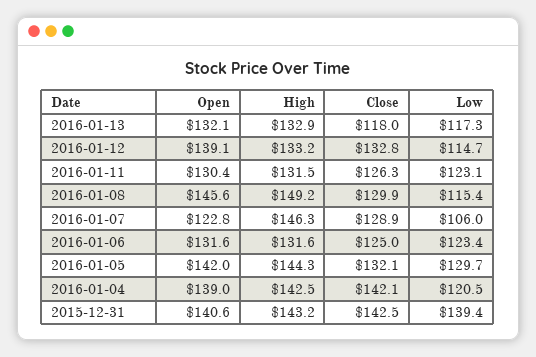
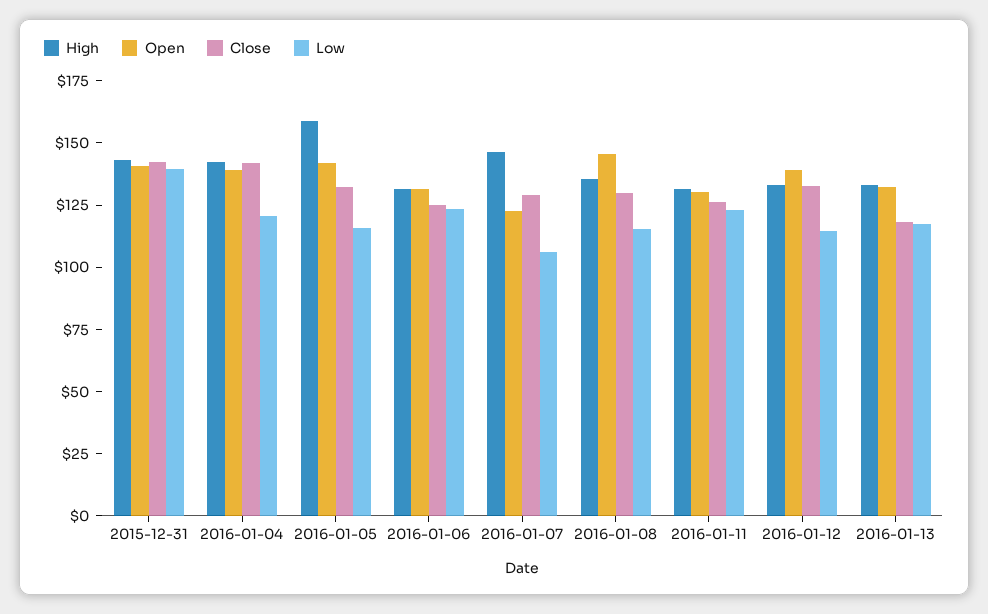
High, 2016-01-08: 149.2 -> 135
High, 2016-01-05: 144.3 -> 160
Low, 2016-01-05: 129.7 -> 115

